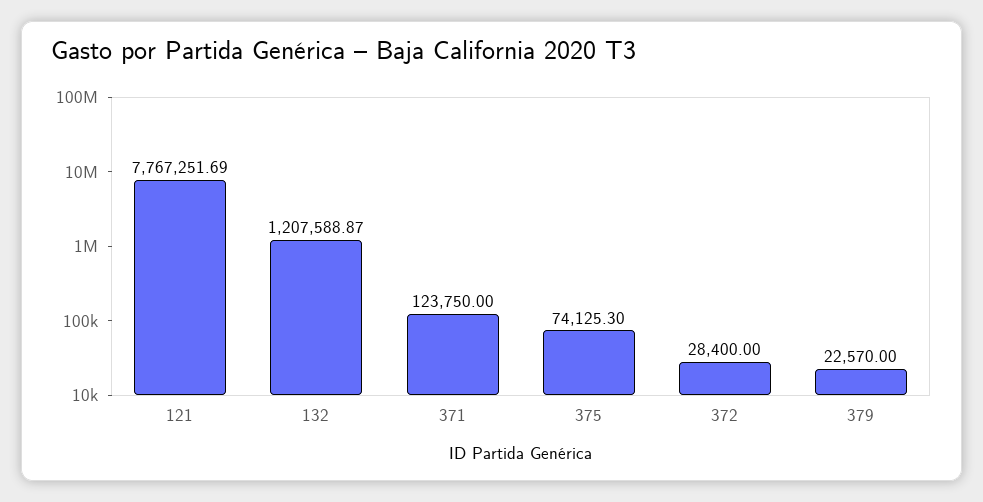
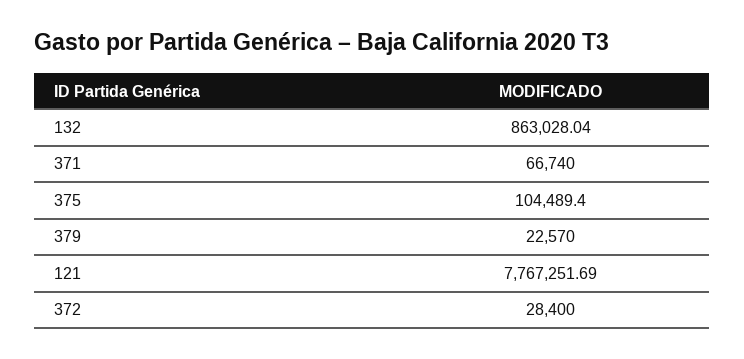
132: 1207588.87 -> 863028.04
371: 123750 -> 66740
375: 74125.3 -> 104489.4

